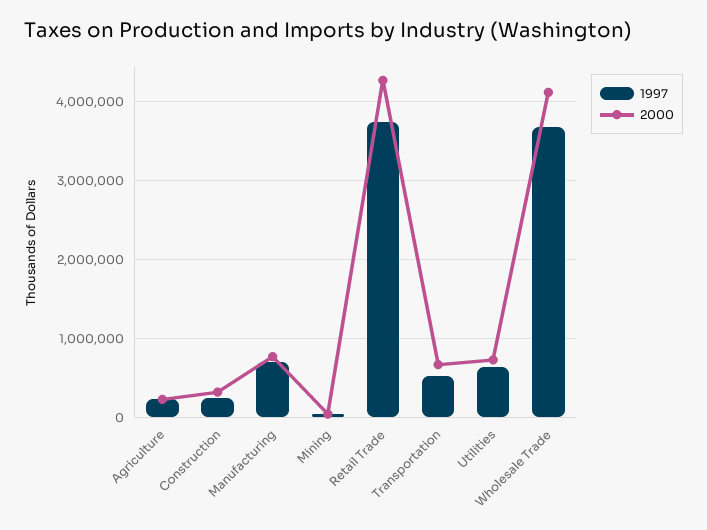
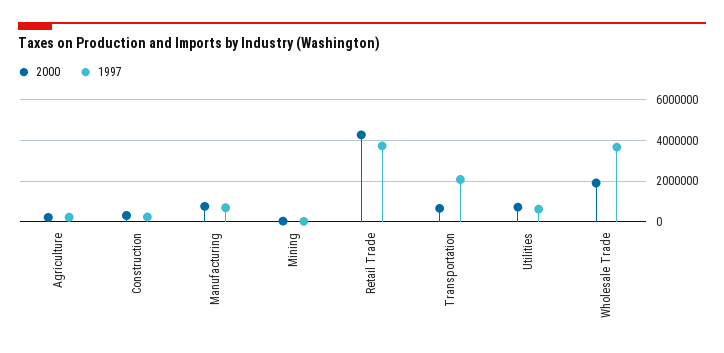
1997, Transportation: 500000 -> 2000000
2000, Wholesale Trade: 4100000 -> 2000000

